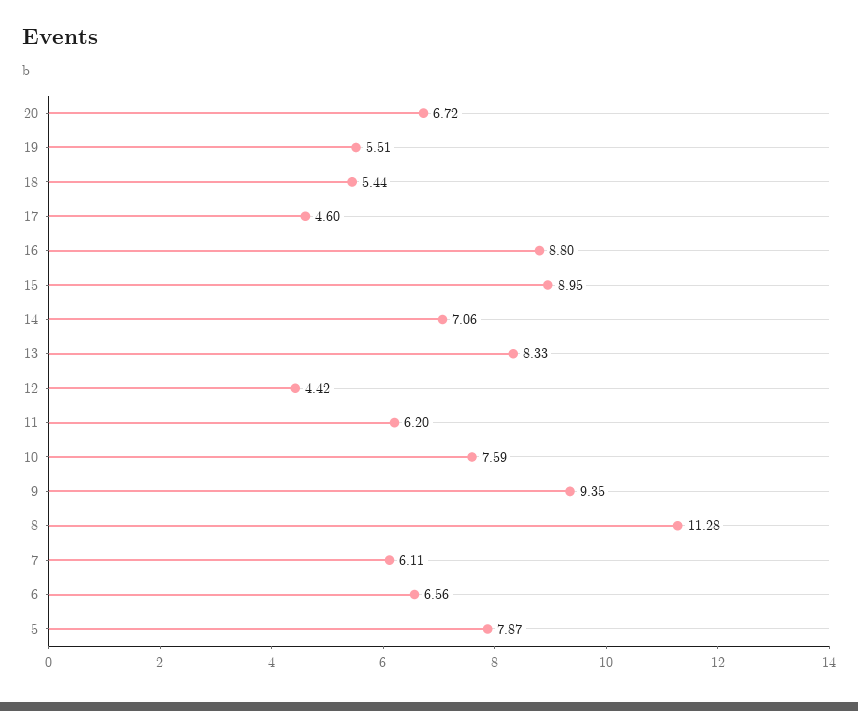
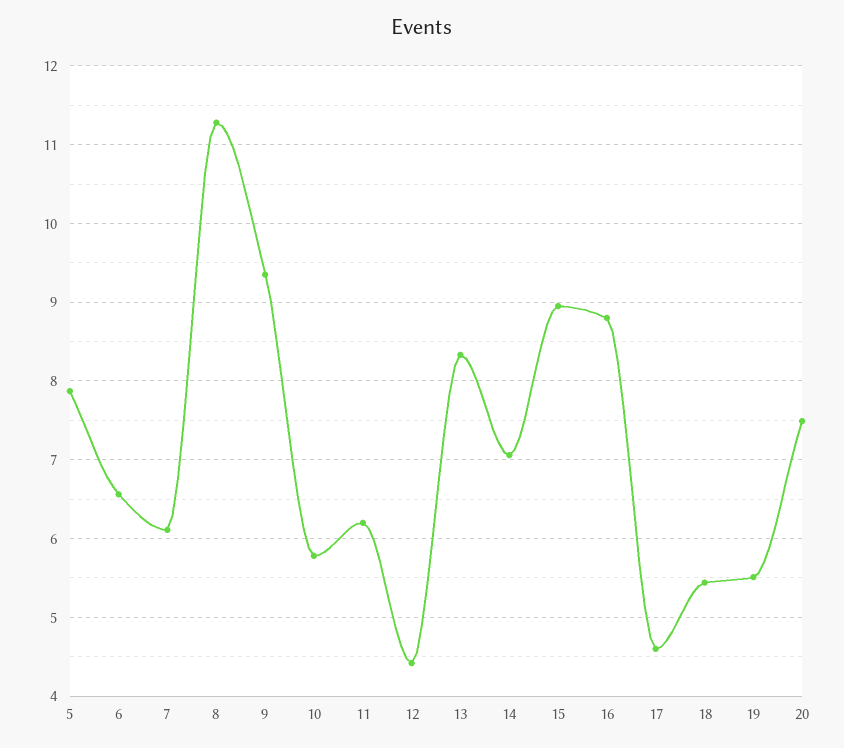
20: 6.72 -> 7.5
10: 7.59 -> 5.8

